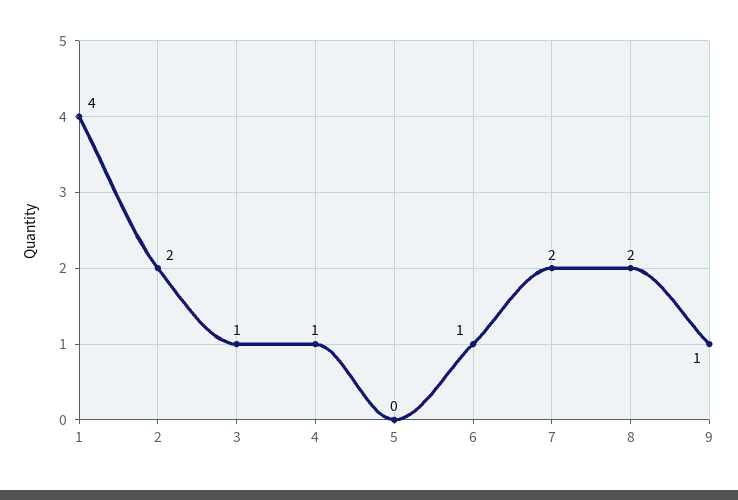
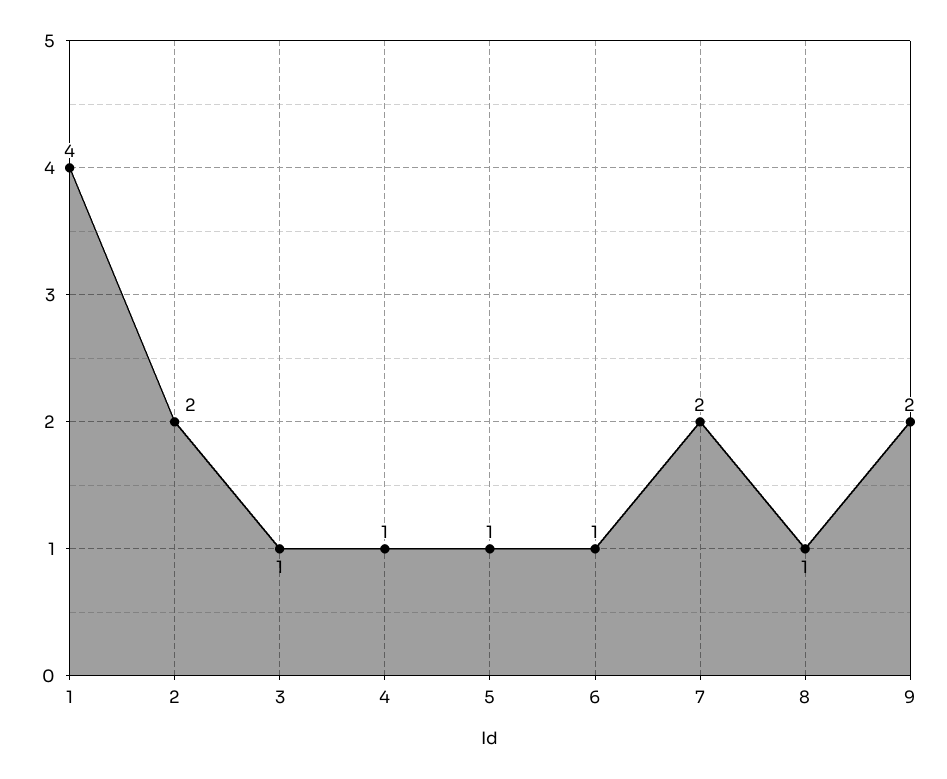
5: 0 -> 1
8: 2 -> 1
9: 1 -> 2

